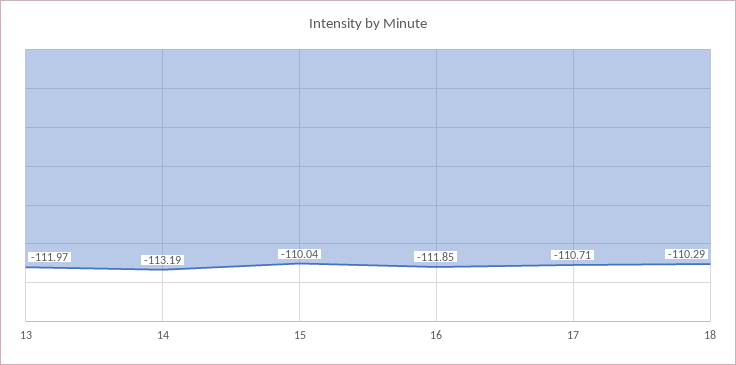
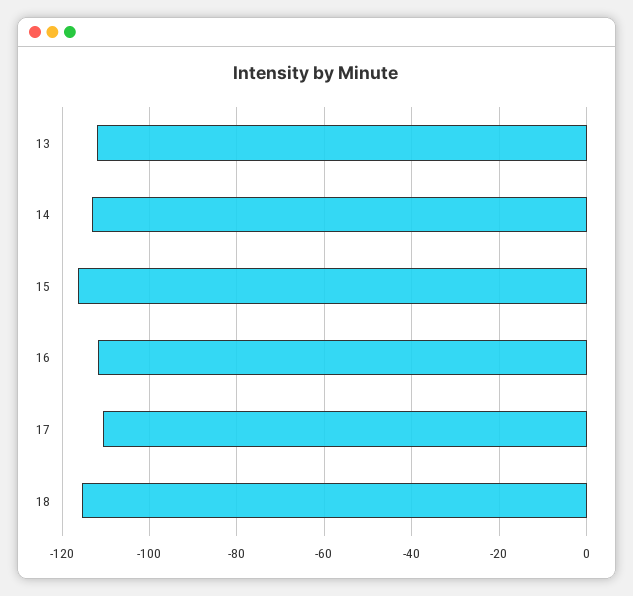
15: -110.04 -> -116
18: -110.29 -> -116

